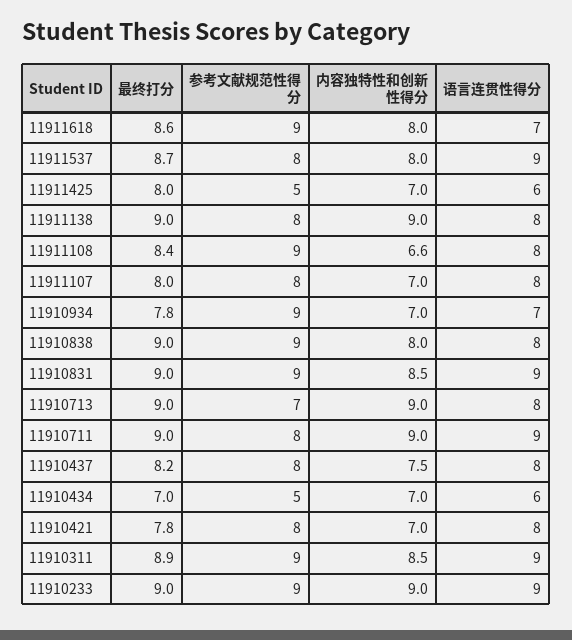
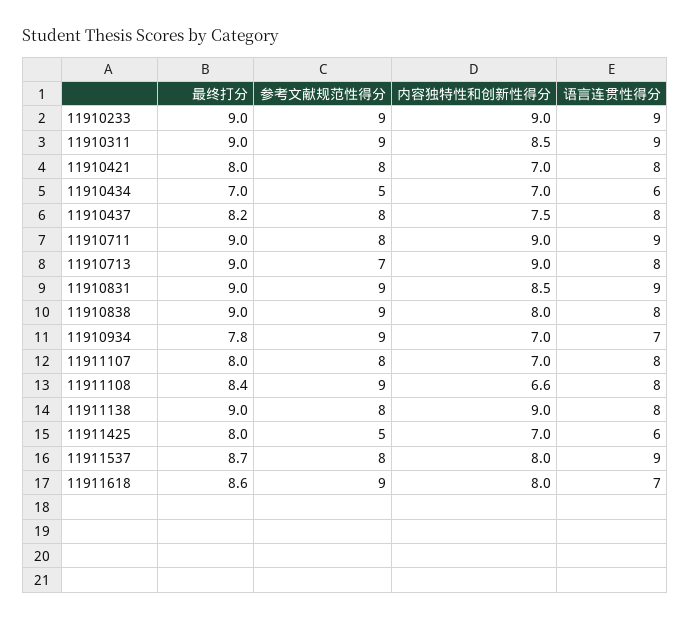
最终打分, 11910421: 7.8 -> 8
最终打分, 11910311: 8.9 -> 9

